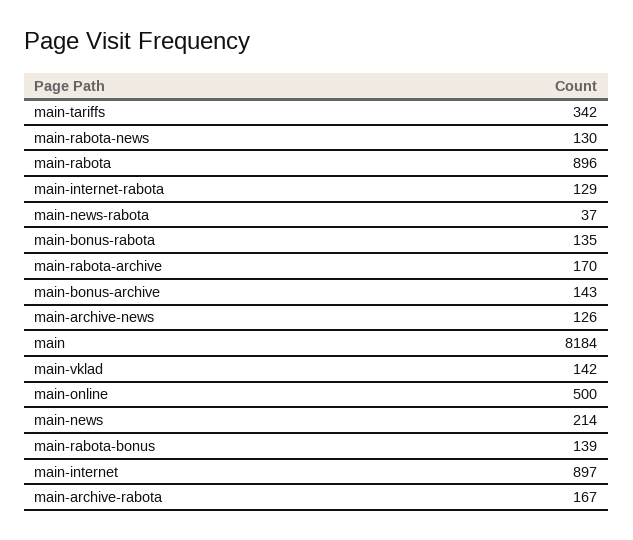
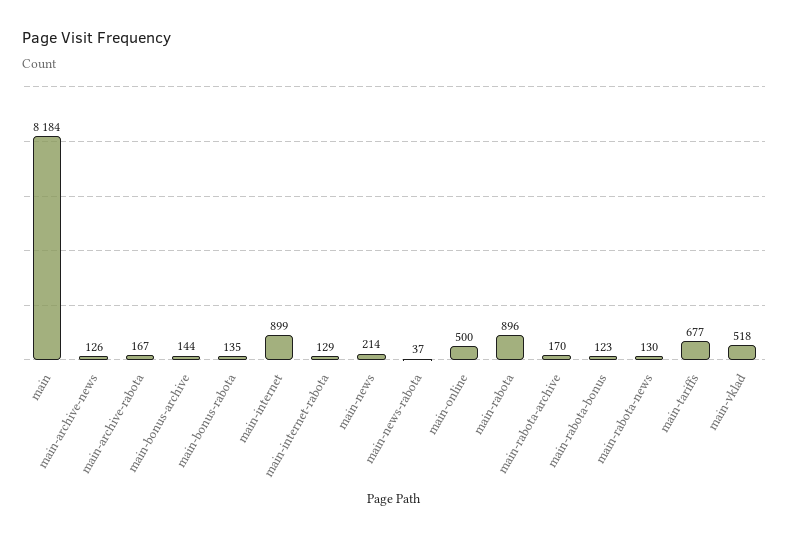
main-tariffs: 342 -> 677
main-bonus-archive: 143 -> 144
main-vklad: 142 -> 518
main-rabota-bonus: 139 -> 123
main-internet: 897 -> 899

